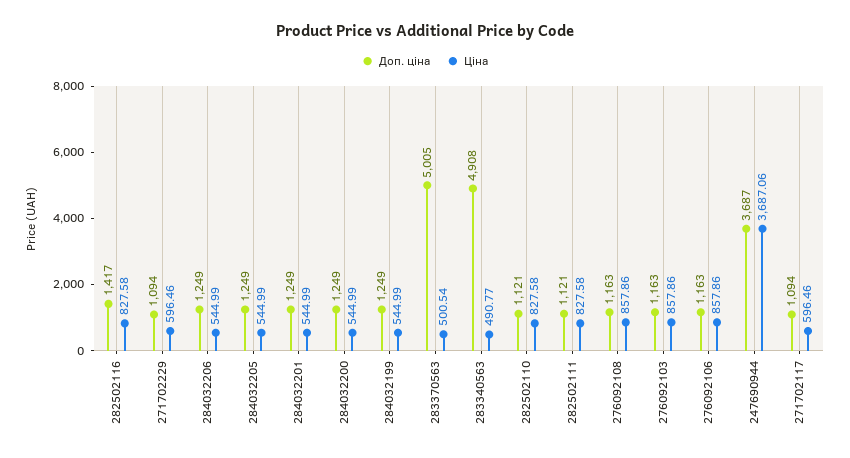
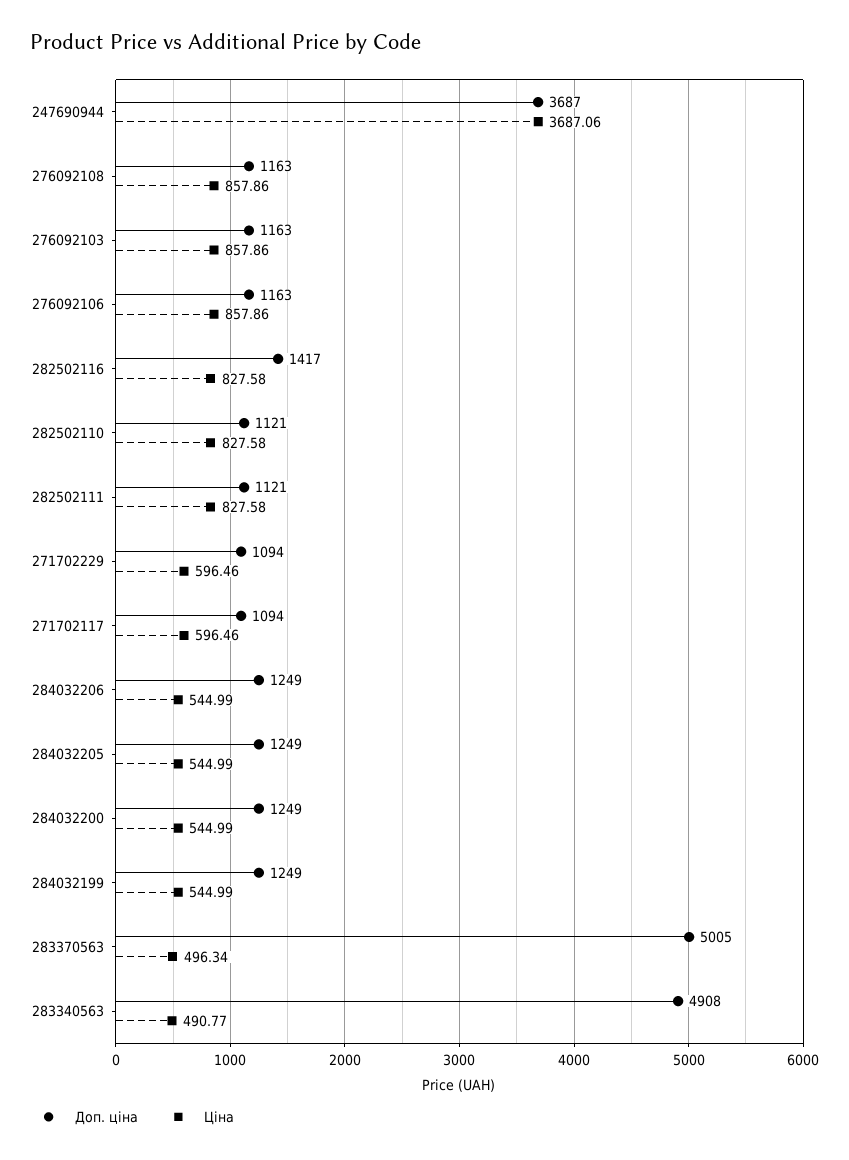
Доп. ціна, 284032201: 1249 -> none
Ціна, 284032201: 544.99 -> none
Ціна, 283370563: 500.54 -> 496.34

